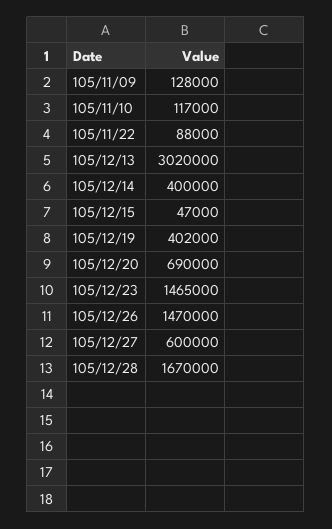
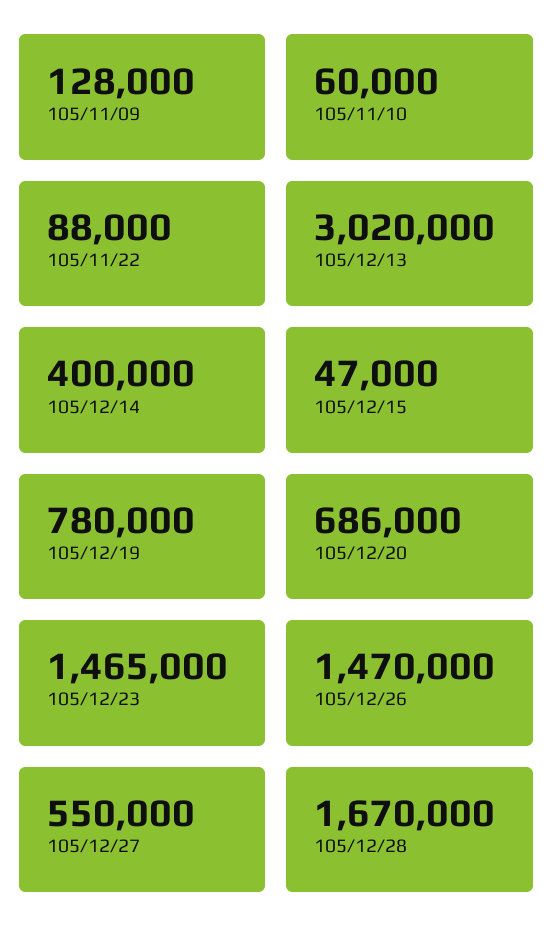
105/11/10: 117000 -> 60000
105/12/19: 402000 -> 780000
105/12/20: 690000 -> 686000
105/12/27: 600000 -> 550000

